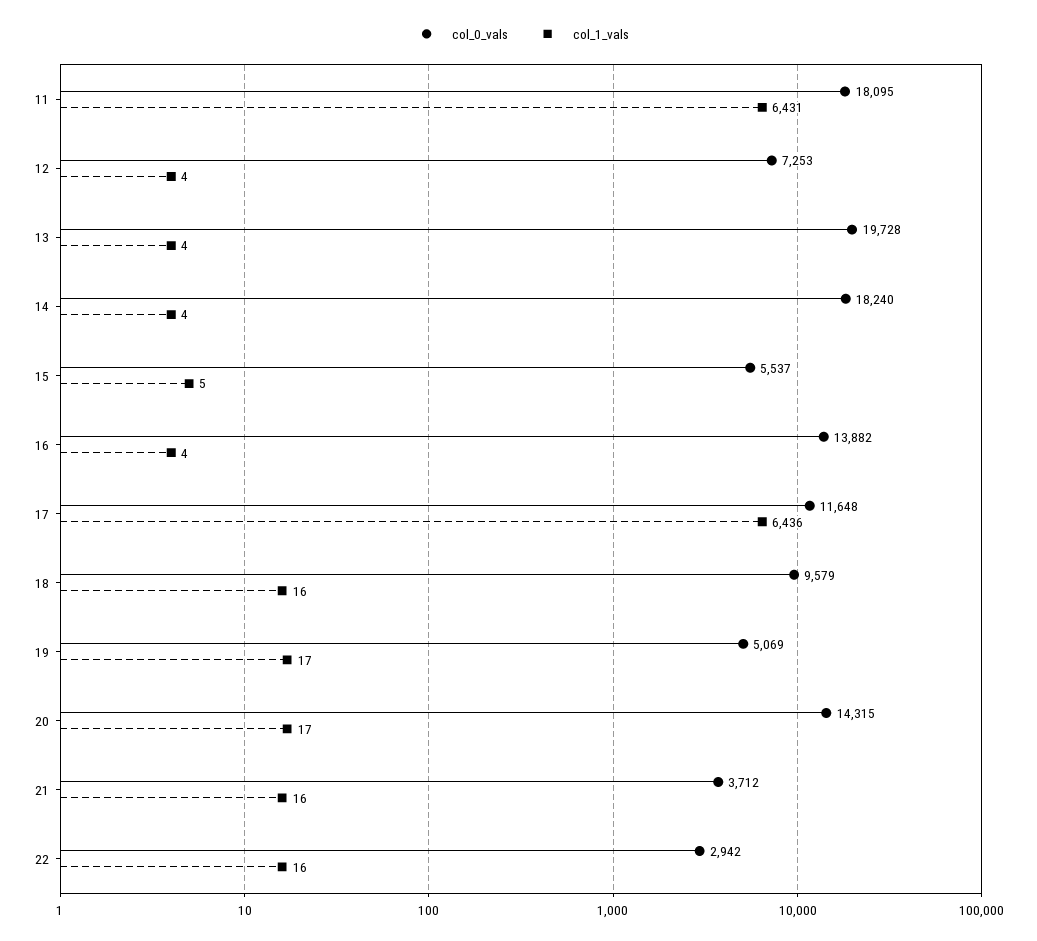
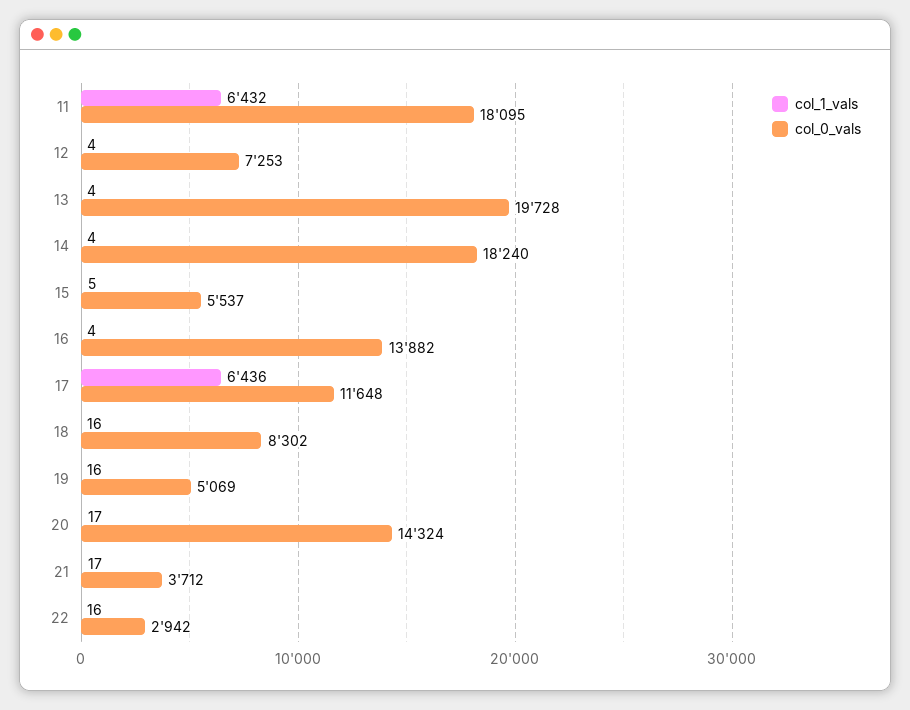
col_1_vals, 11: 6431 -> 6432
col_0_vals, 18: 9579 -> 8302
col_1_vals, 19: 17 -> 16
col_0_vals, 20: 14315 -> 14324
col_1_vals, 21: 16 -> 17

